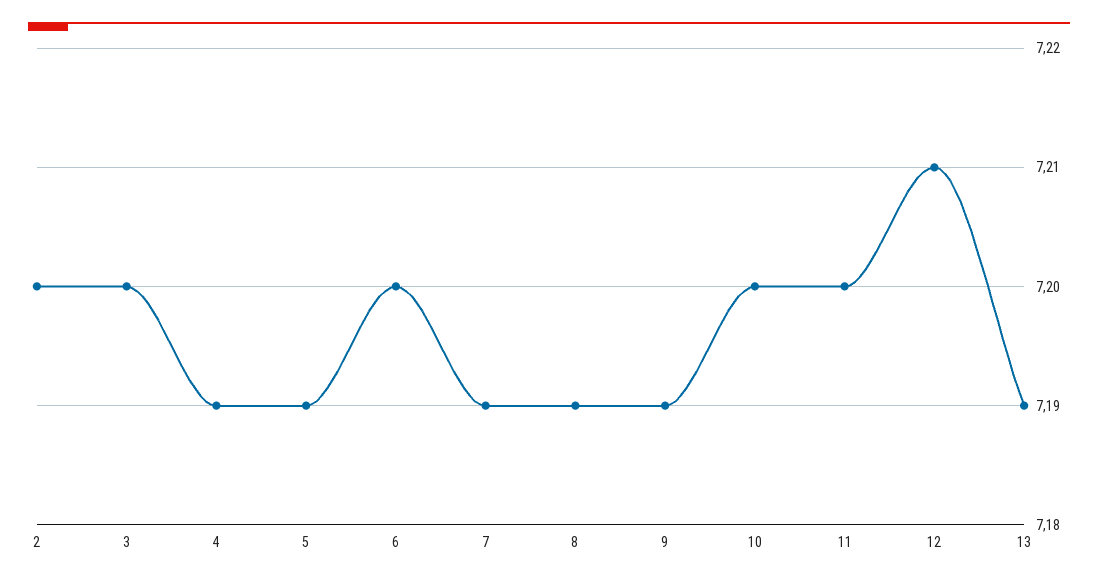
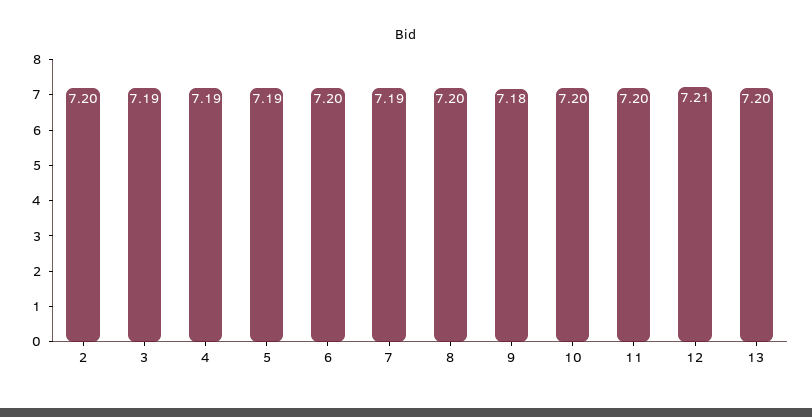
3: 7.2 -> 7.19
8: 7.19 -> 7.2
9: 7.19 -> 7.18
13: 7.19 -> 7.2

